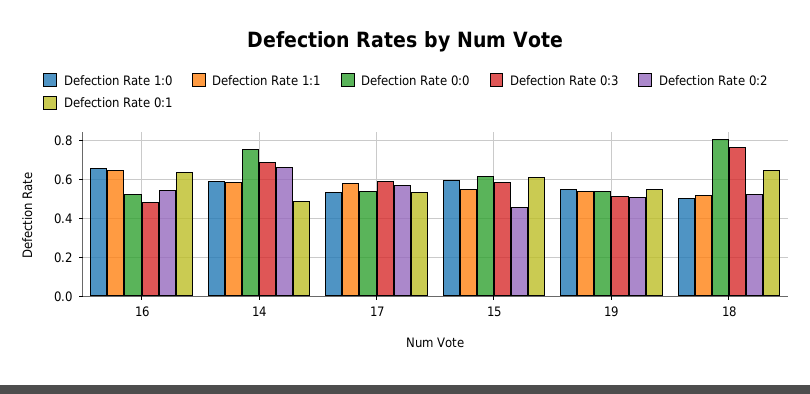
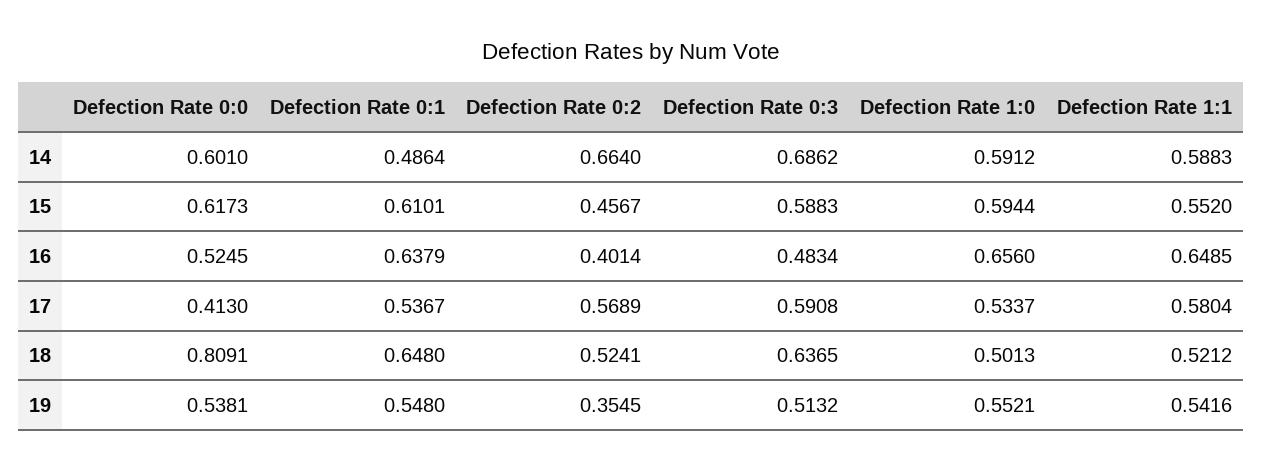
Defection Rate 0:2, 16: 0.55 -> 0.4014
Defection Rate 0:0, 14: 0.75 -> 0.601
Defection Rate 0:0, 17: 0.55 -> 0.413
Defection Rate 0:2, 19: 0.5 -> 0.3545
Defection Rate 0:3, 18: 0.75 -> 0.6365

